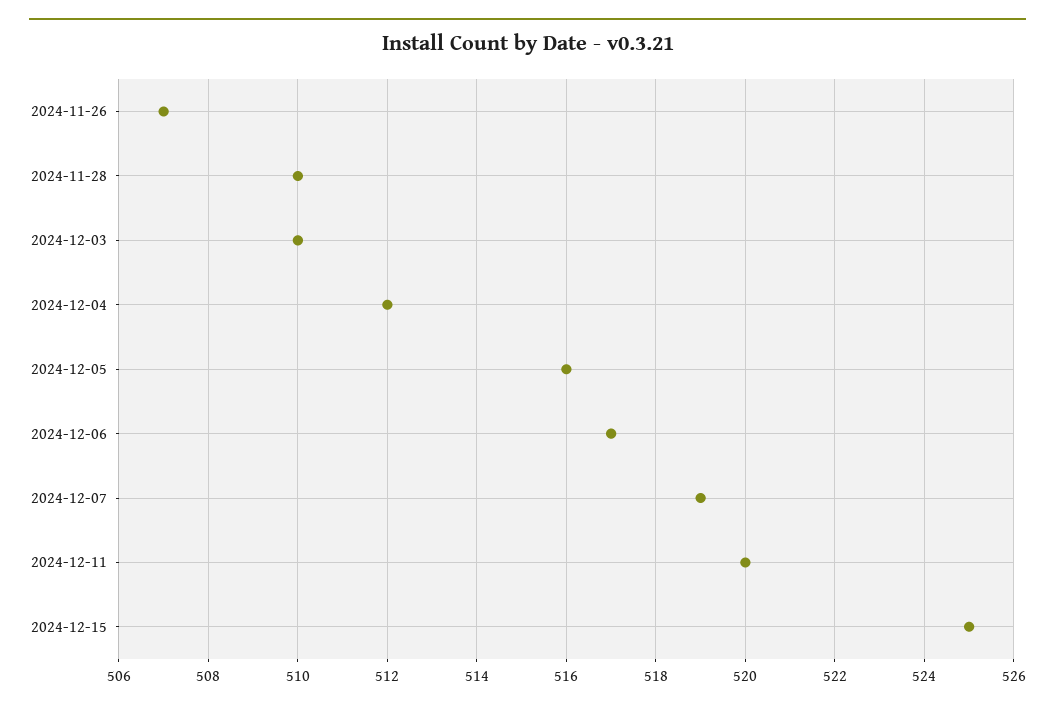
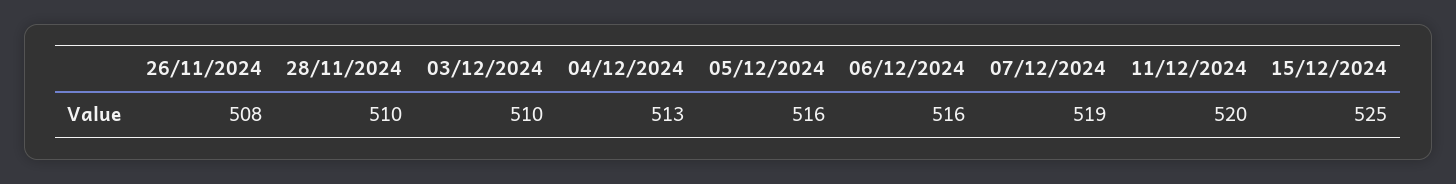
2024-11-26: 507 -> 508
2024-12-04: 512 -> 513
2024-12-06: 517 -> 516

